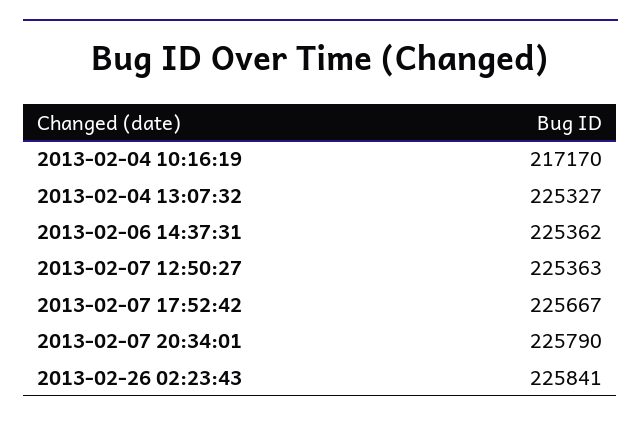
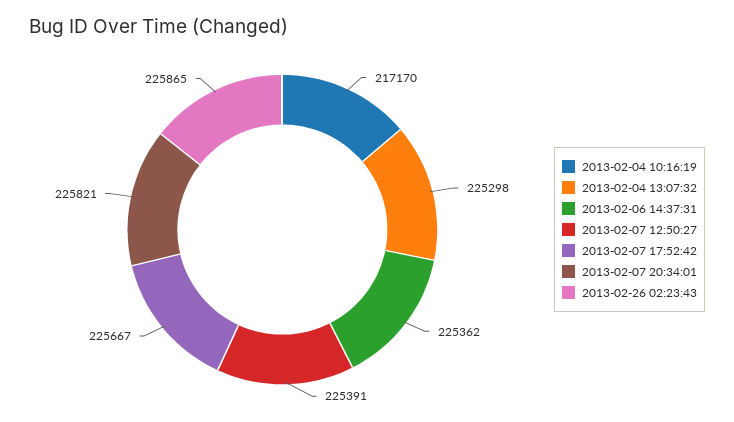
2013-02-04 13:07:32: 225327 -> 225298
2013-02-07 12:50:27: 225363 -> 225391
2013-02-07 20:34:01: 225790 -> 225821
2013-02-26 02:23:43: 225841 -> 225865

